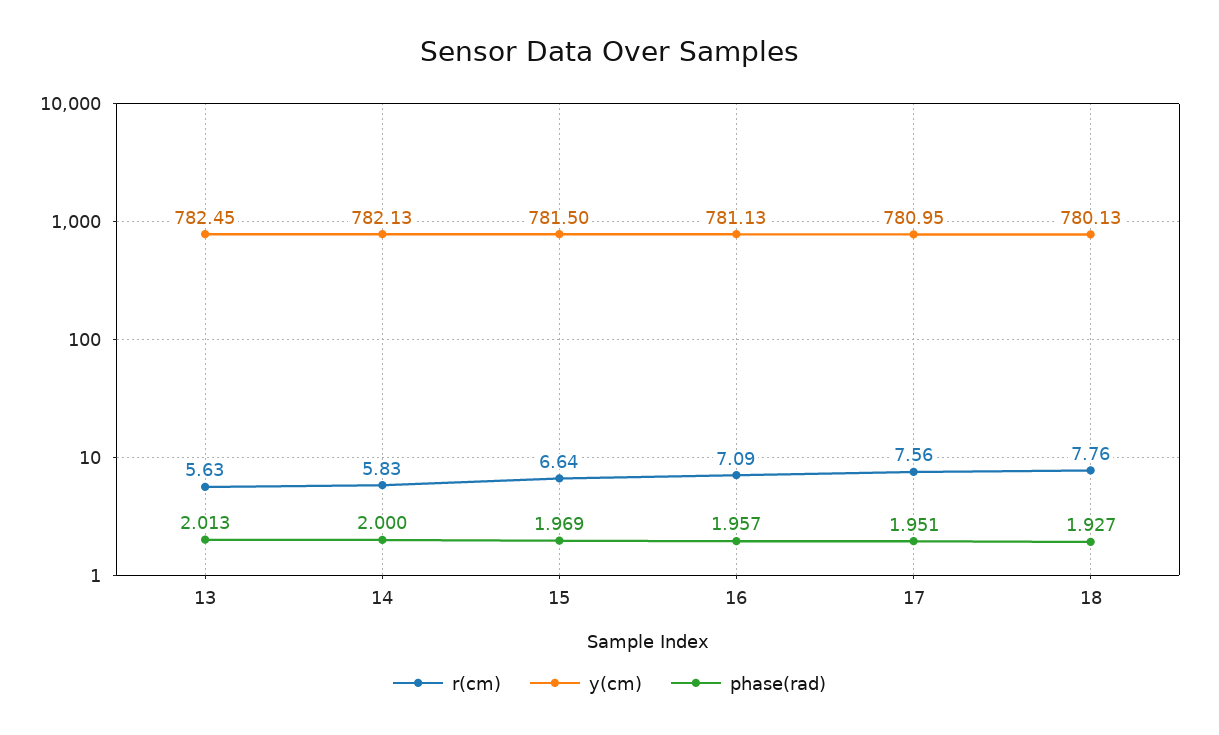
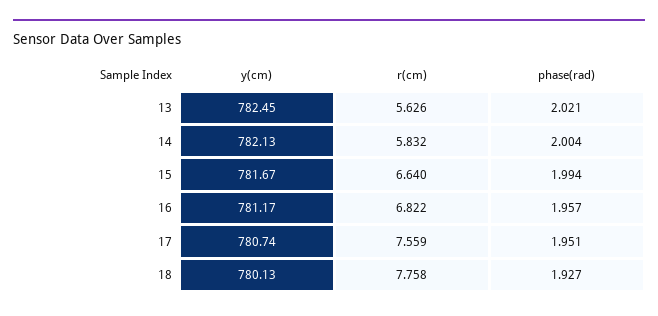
phase(rad), 13: 2.013 -> 2.021
phase(rad), 14: 2 -> 2.004
y(cm), 15: 781.5 -> 781.67
phase(rad), 15: 1.969 -> 1.994
r(cm), 16: 7.09 -> 6.822
y(cm), 16: 781.13 -> 781.17
y(cm), 17: 780.95 -> 780.74

